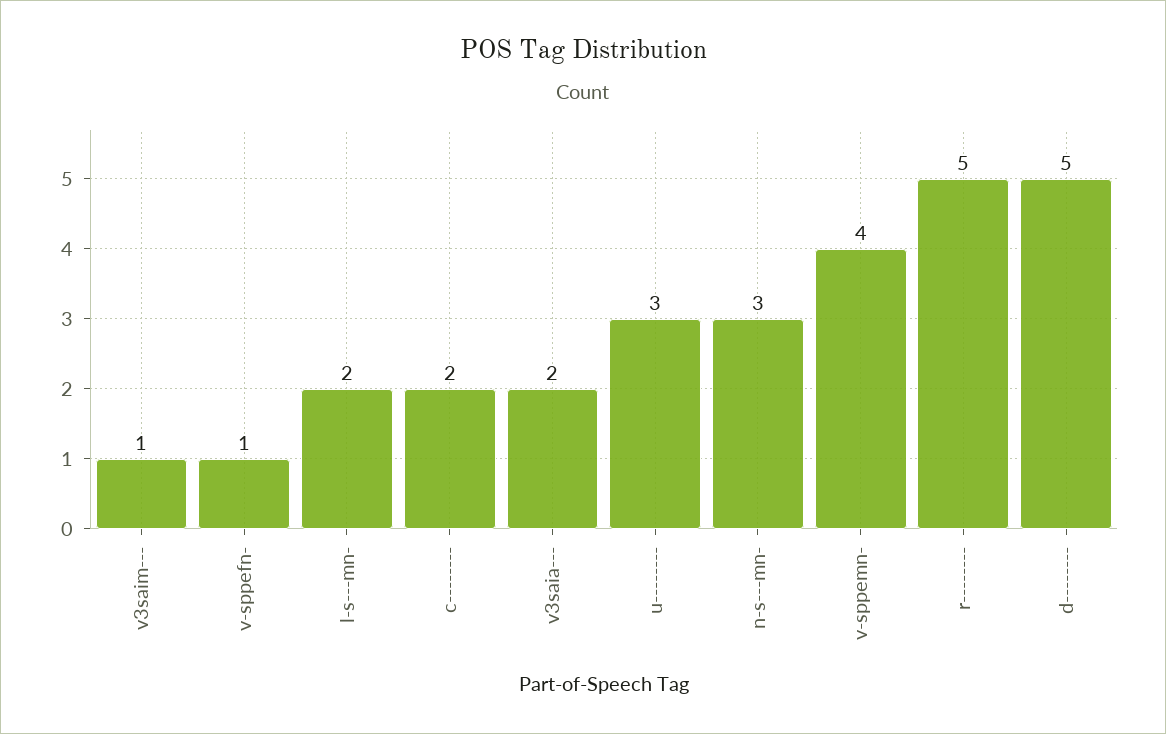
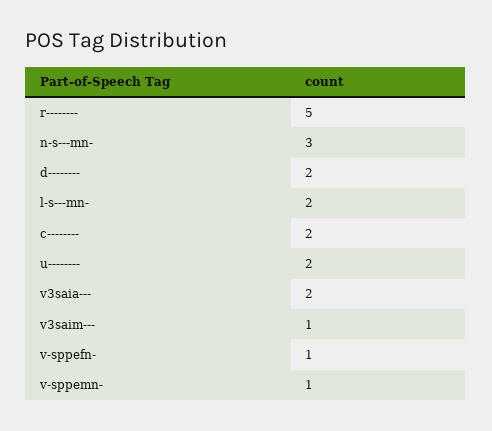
u--------: 3 -> 2
v-sppemn-: 4 -> 1
d--------: 5 -> 2

